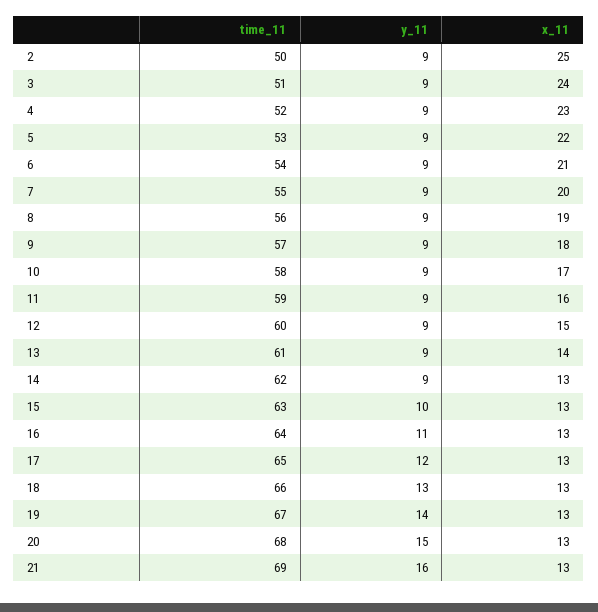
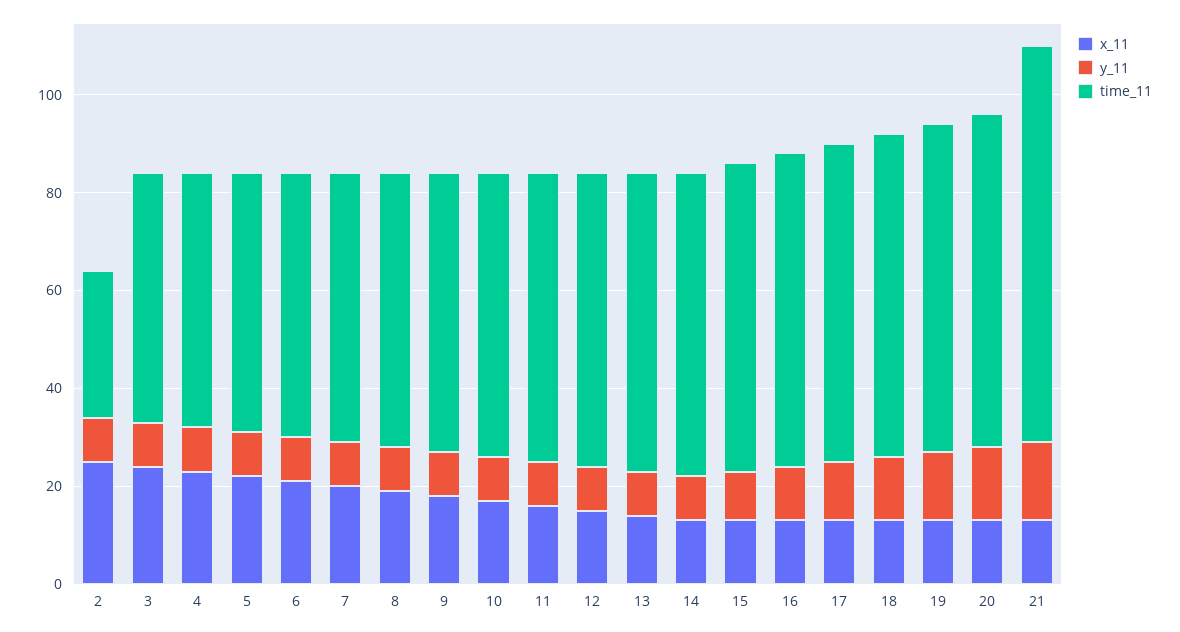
time_11, 2: 50 -> 30
time_11, 21: 69 -> 80

